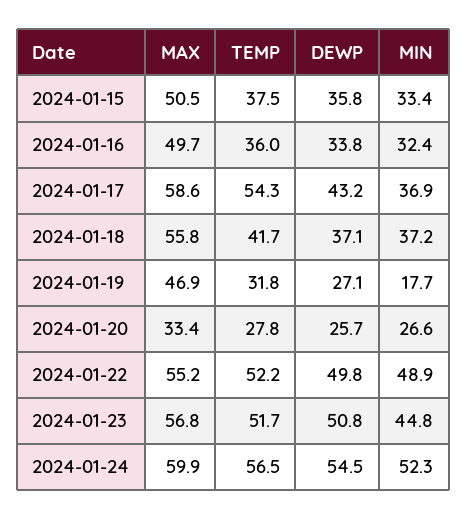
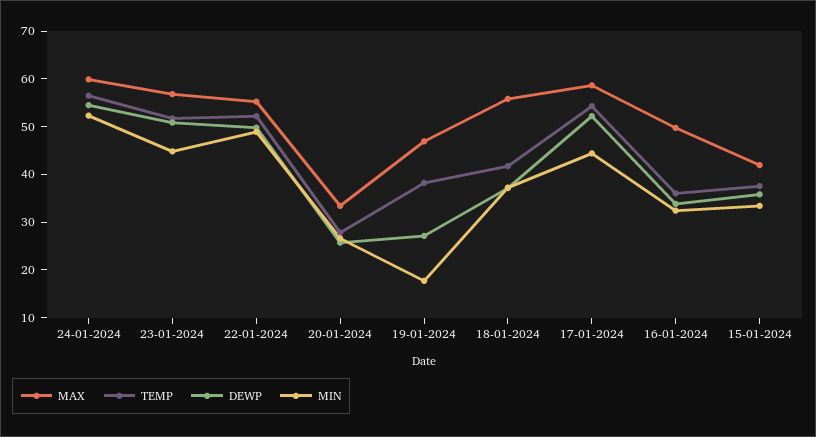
MAX, 2024-01-15: 50.5 -> 42
DEWP, 2024-01-17: 43.2 -> 52
MIN, 2024-01-17: 36.9 -> 44
TEMP, 2024-01-19: 31.8 -> 38

